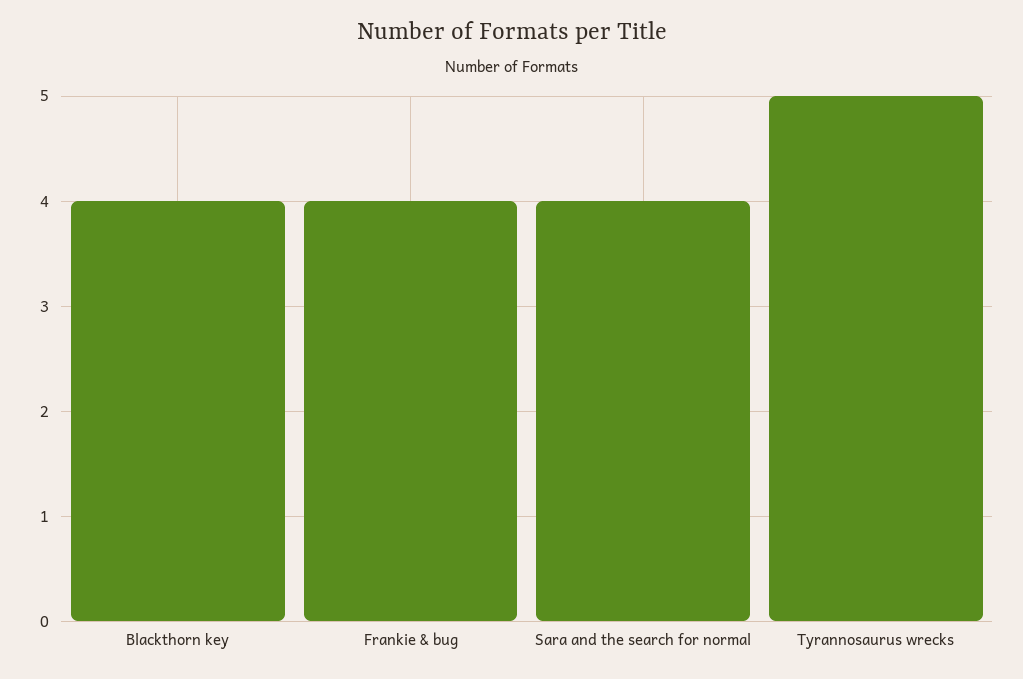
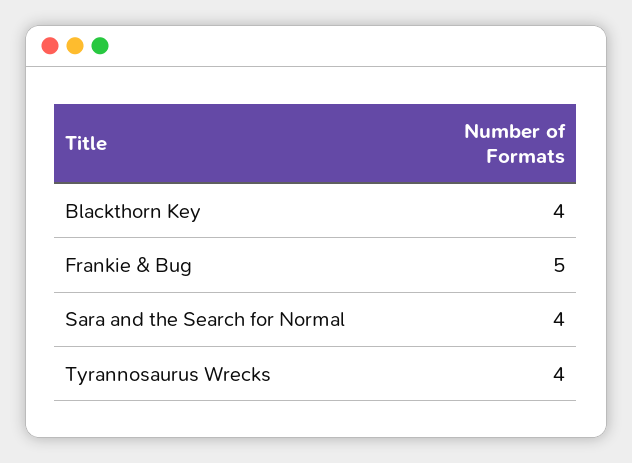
Frankie & bug: 4 -> 5
Tyrannosaurus wrecks: 5 -> 4

